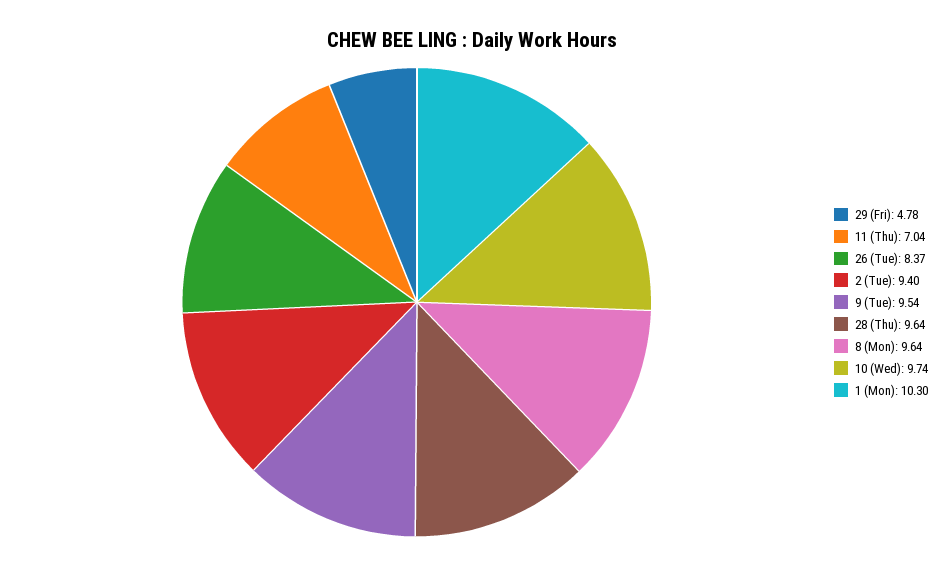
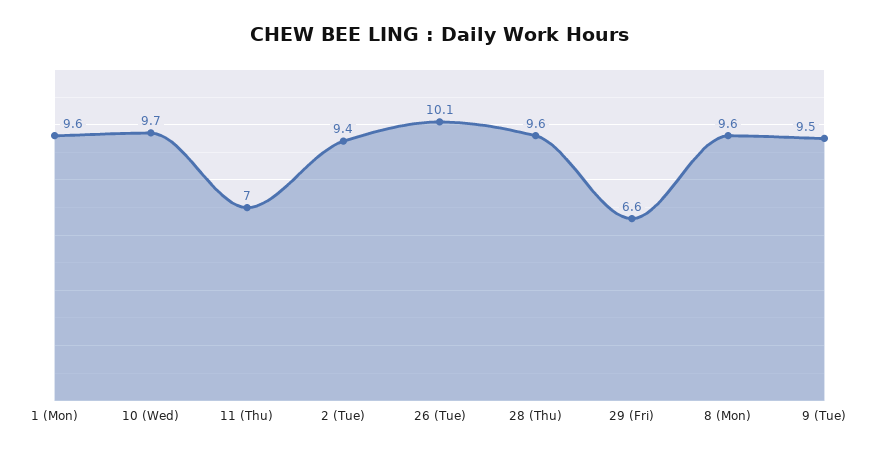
29 (Fri): 4.78 -> 6.6
26 (Tue): 8.37 -> 10.1
1 (Mon): 10.3 -> 9.6

